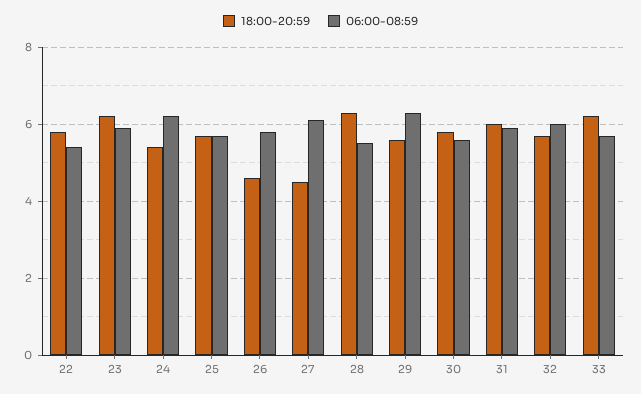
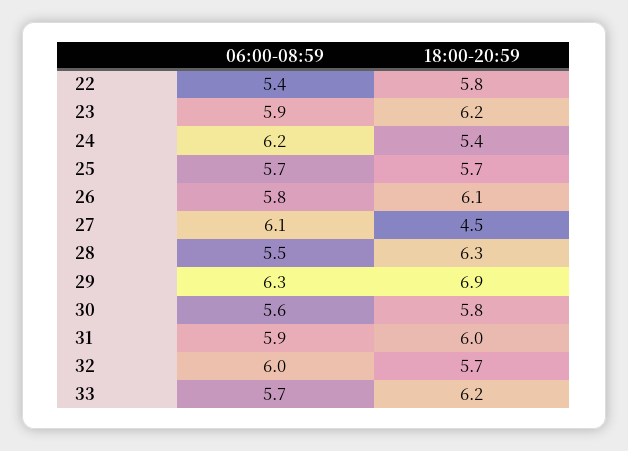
18:00-20:59, 26: 4.5 -> 6.1
18:00-20:59, 29: 5.5 -> 6.9

